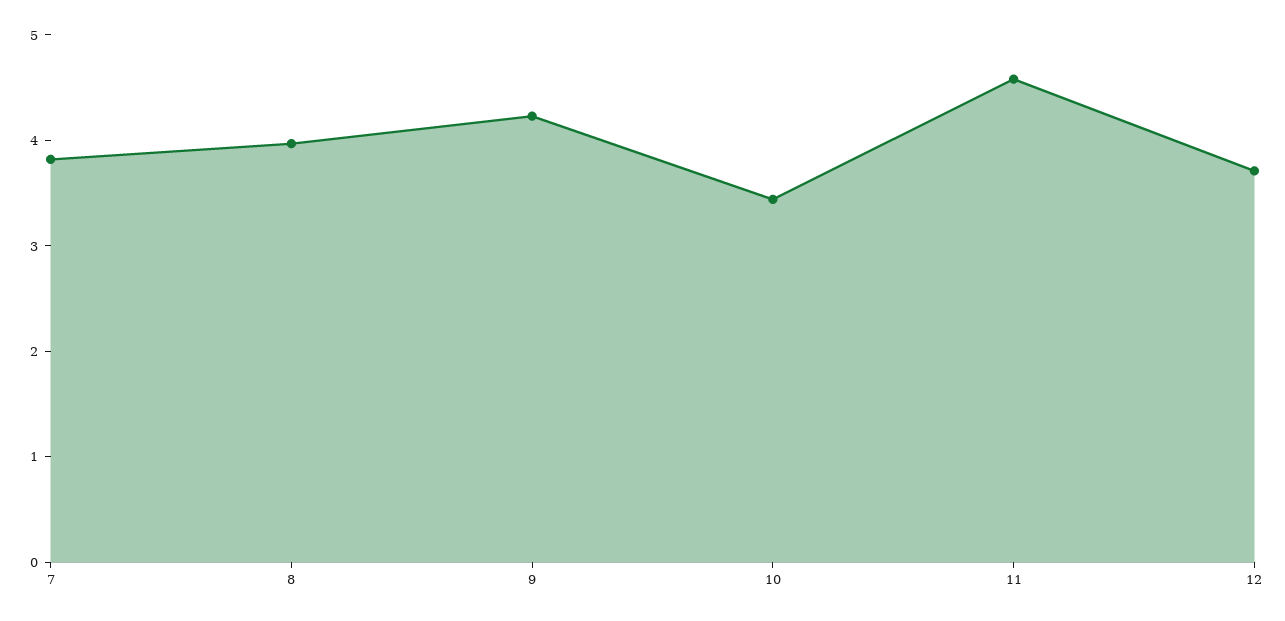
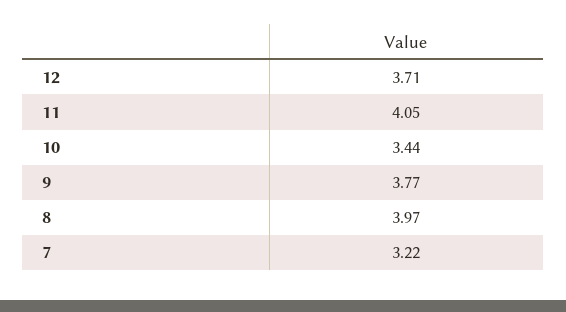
7: 3.8 -> 3.22
9: 4.2 -> 3.77
11: 4.6 -> 4.05

